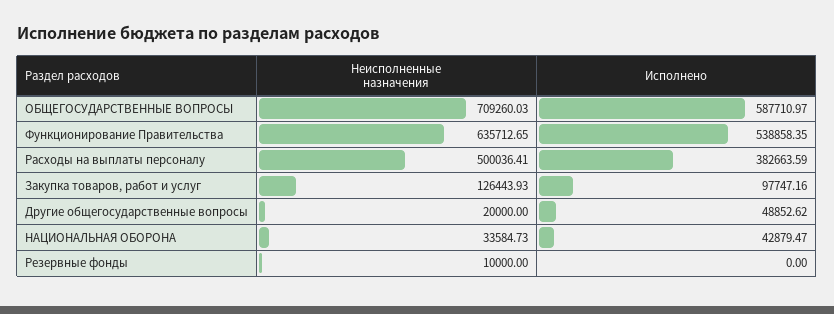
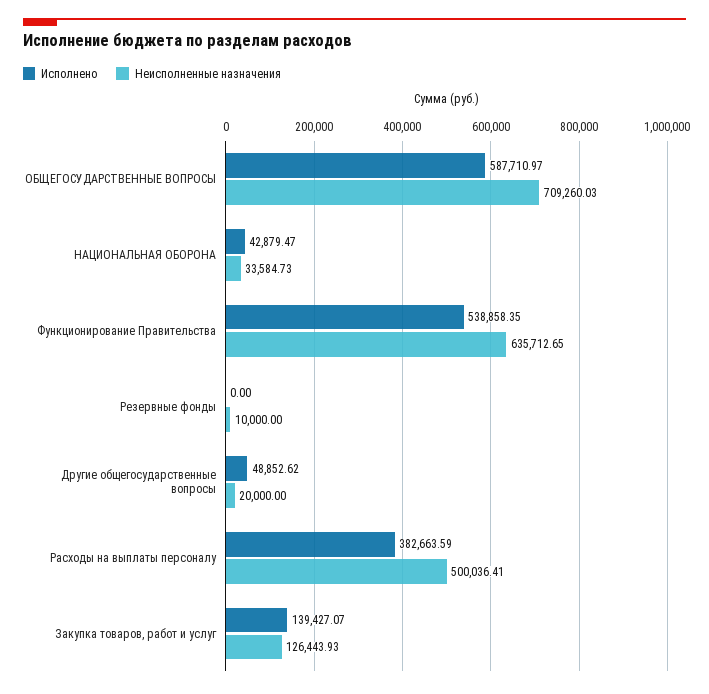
Исполнено, Закупка товаров, работ и услуг: 97747.16 -> 139427.07

